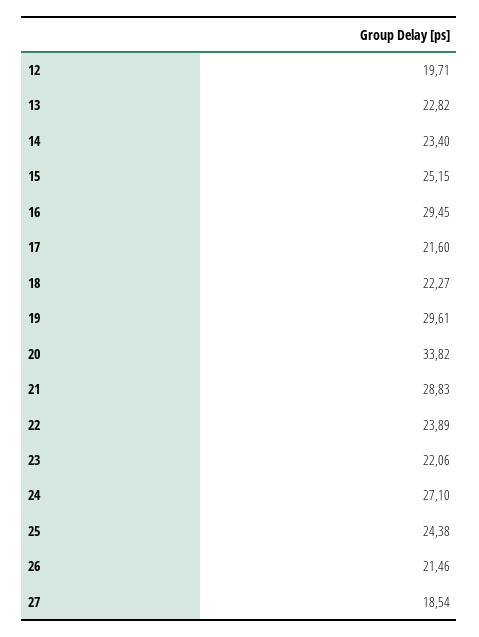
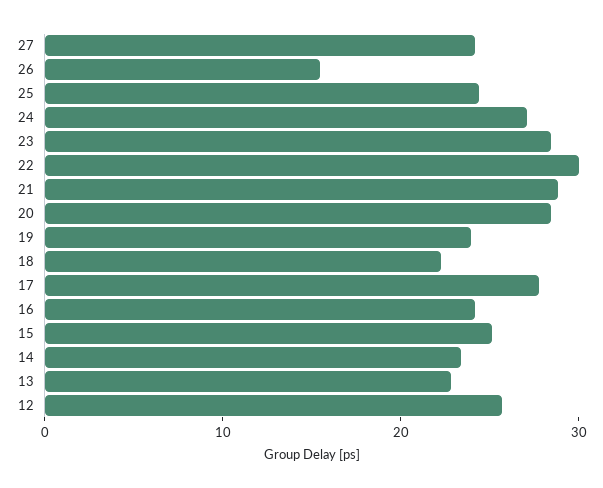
12: 19.71 -> 26
16: 29.45 -> 24
17: 21.6 -> 28
19: 29.61 -> 24
20: 33.82 -> 28
22: 23.89 -> 30
23: 22.06 -> 28
26: 21.46 -> 16
27: 18.54 -> 24

